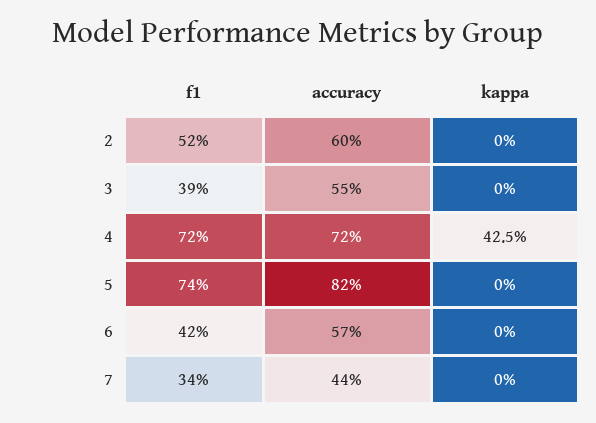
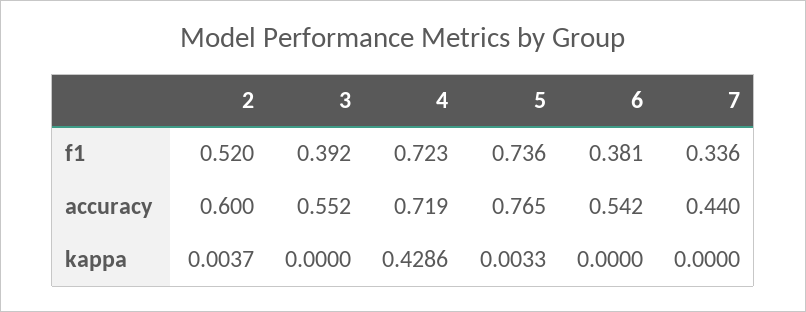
kappa, 2: 0 -> 0.0037
kappa, 4: 0.425 -> 0.4286
accuracy, 5: 0.82 -> 0.765
kappa, 5: 0 -> 0.0033
f1, 6: 0.42 -> 0.381
accuracy, 6: 0.57 -> 0.542

